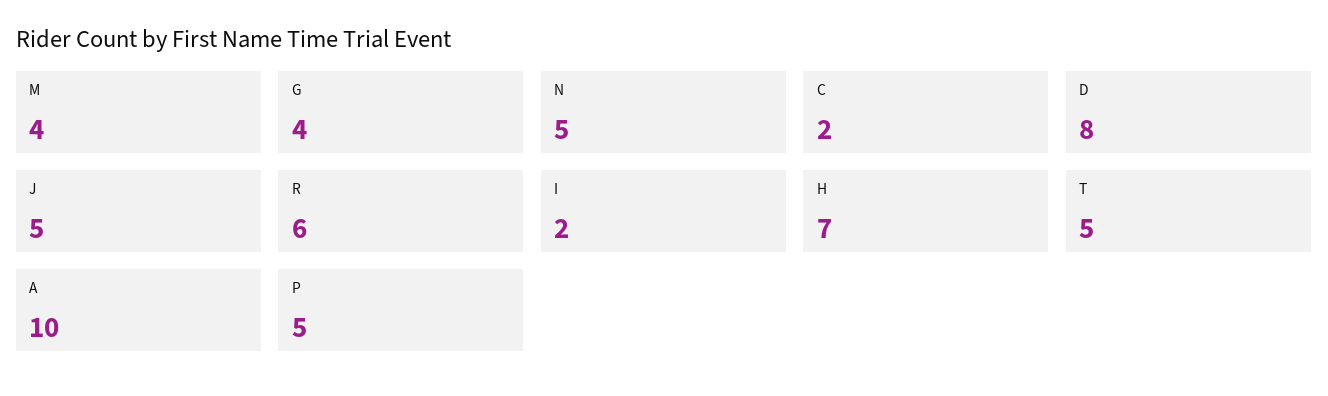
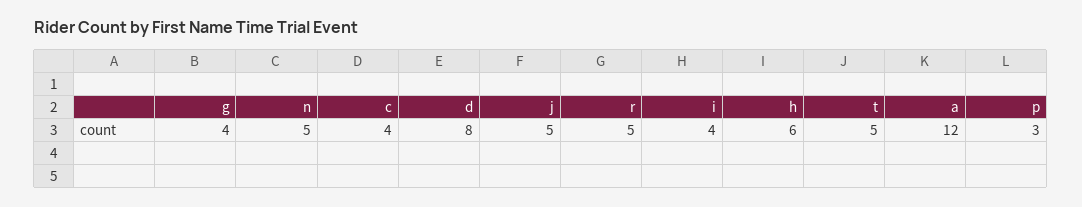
M: 4 -> none
C: 2 -> 4
R: 6 -> 5
I: 2 -> 4
H: 7 -> 6
A: 10 -> 12
P: 5 -> 3

